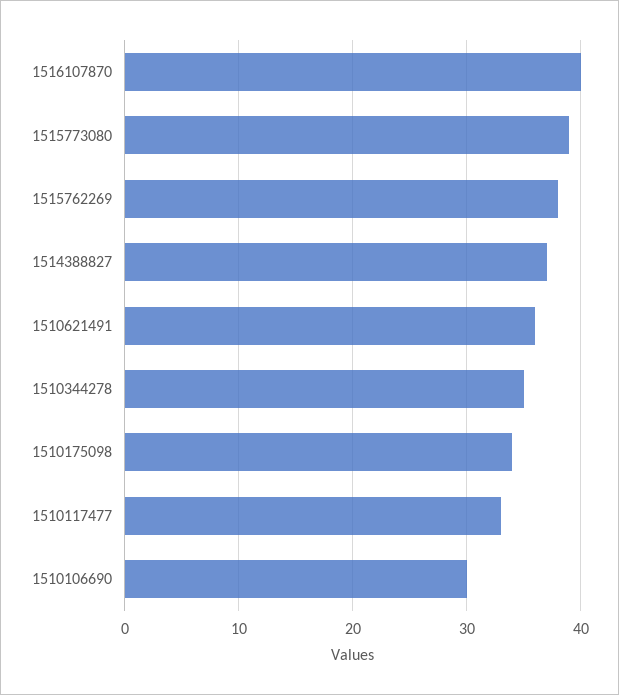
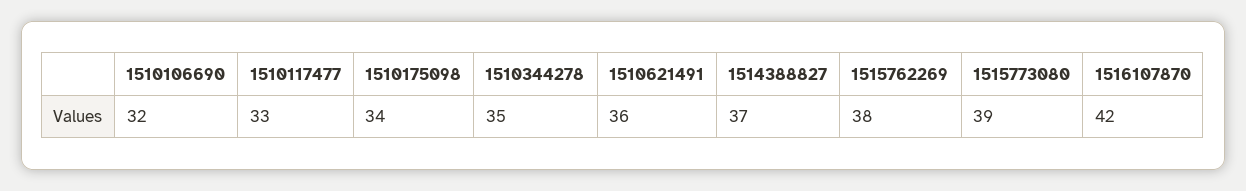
1516107870: 40 -> 42
1510106690: 30 -> 32

